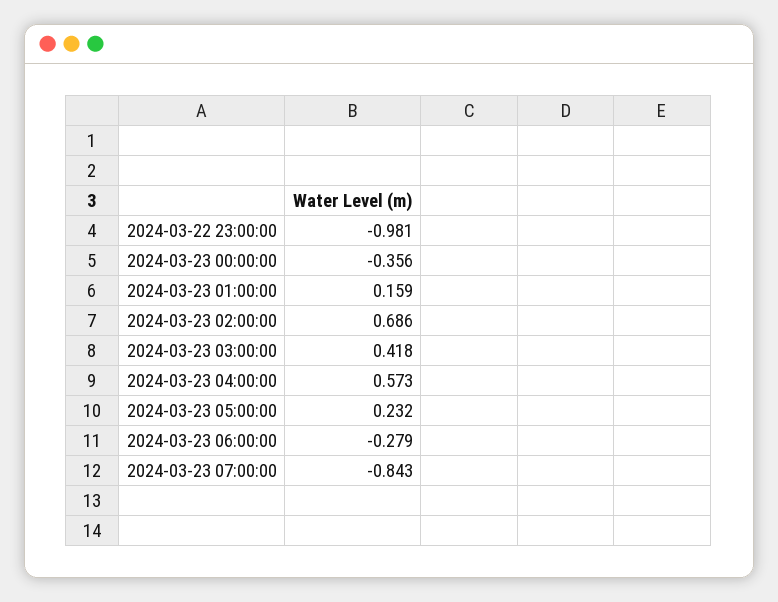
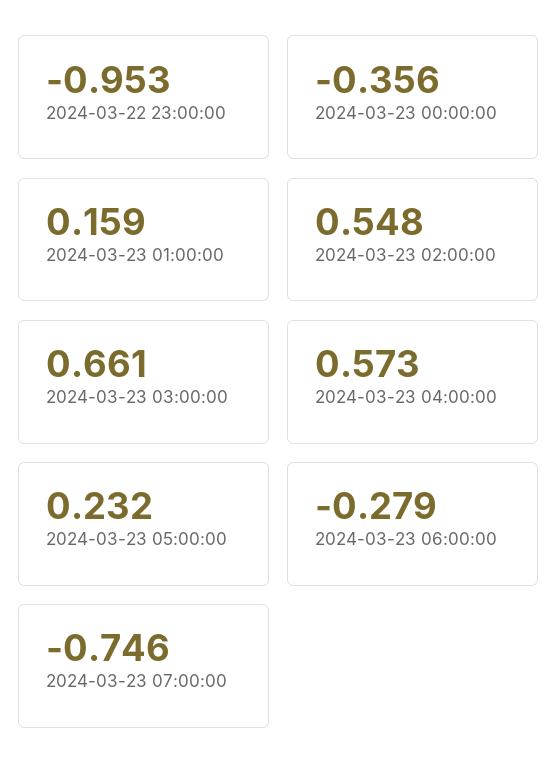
2024-03-22 23:00:00: -0.981 -> -0.953
2024-03-23 02:00:00: 0.686 -> 0.548
2024-03-23 03:00:00: 0.418 -> 0.661
2024-03-23 07:00:00: -0.843 -> -0.746

